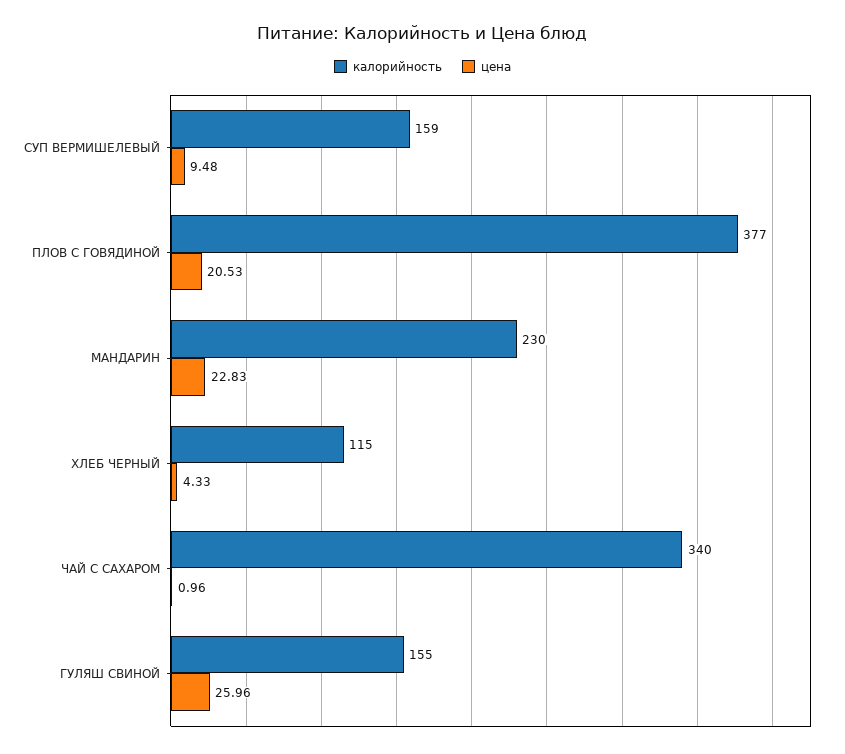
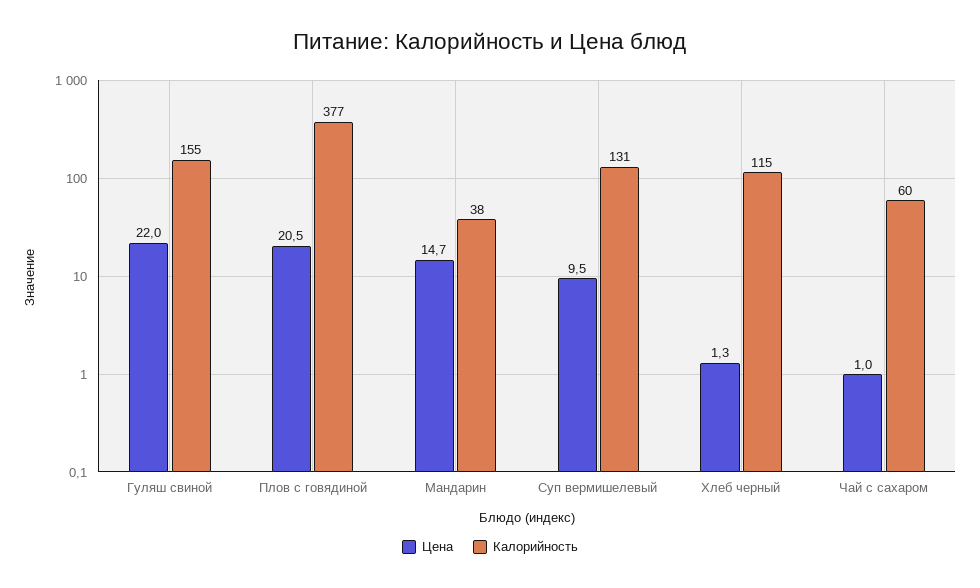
калорийность, СУП ВЕРМИШЕЛЕВЫЙ: 159 -> 131
калорийность, МАНДАРИН: 230 -> 38
цена, МАНДАРИН: 22.83 -> 14.7
цена, ХЛЕБ ЧЕРНЫЙ: 4.33 -> 1.3
калорийность, ЧАЙ С САХАРОМ: 340 -> 60
цена, ГУЛЯШ СВИНОЙ: 25.96 -> 22

